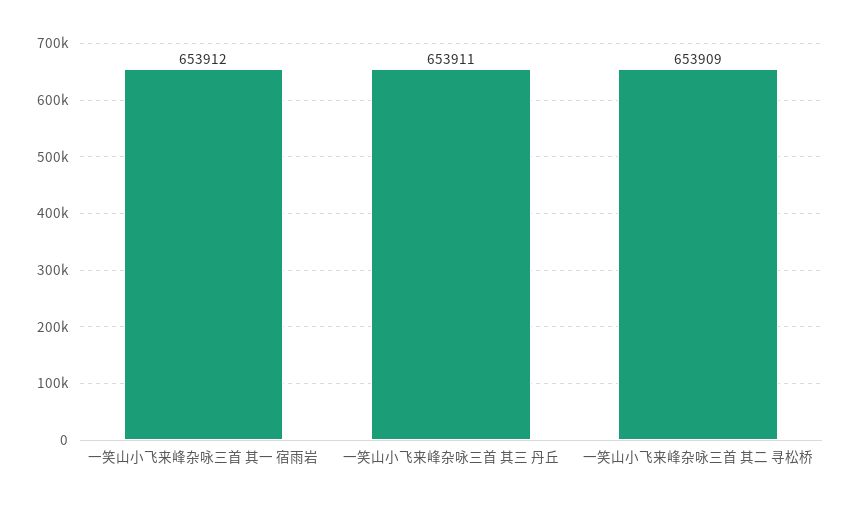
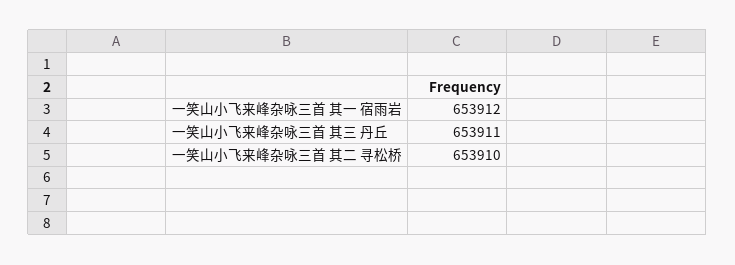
一笑山小飞来峰杂咏三首 其二 寻松桥: 653909 -> 653910

